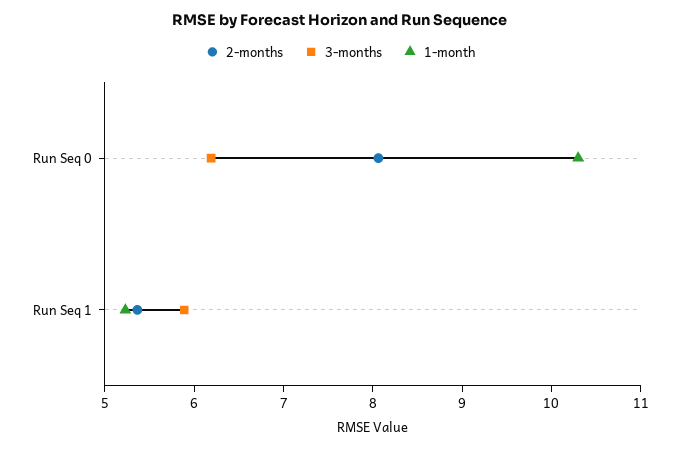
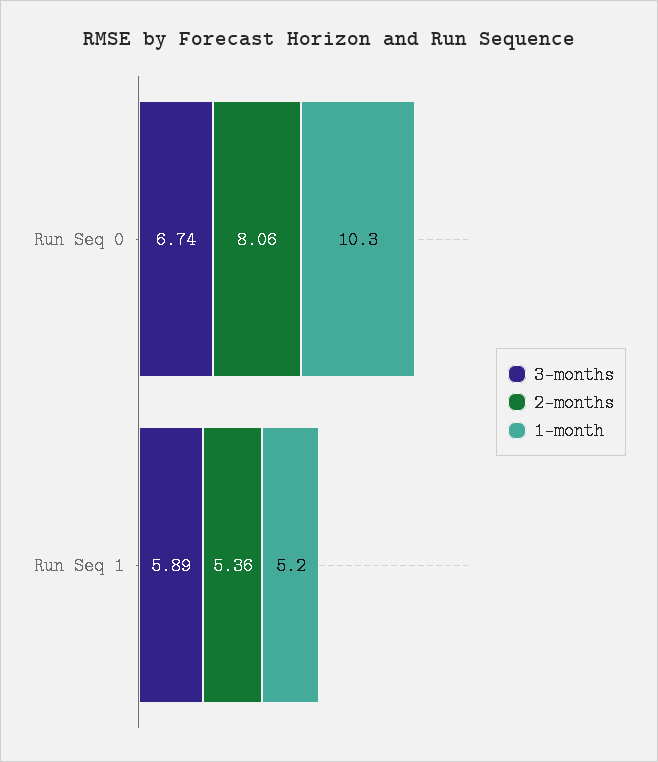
3-months, Run Seq 0: 6.2 -> 6.74

